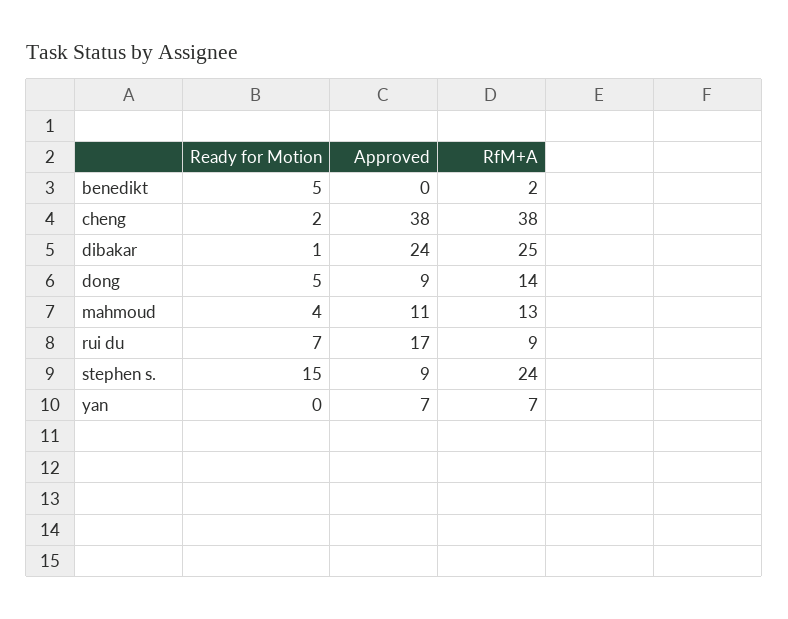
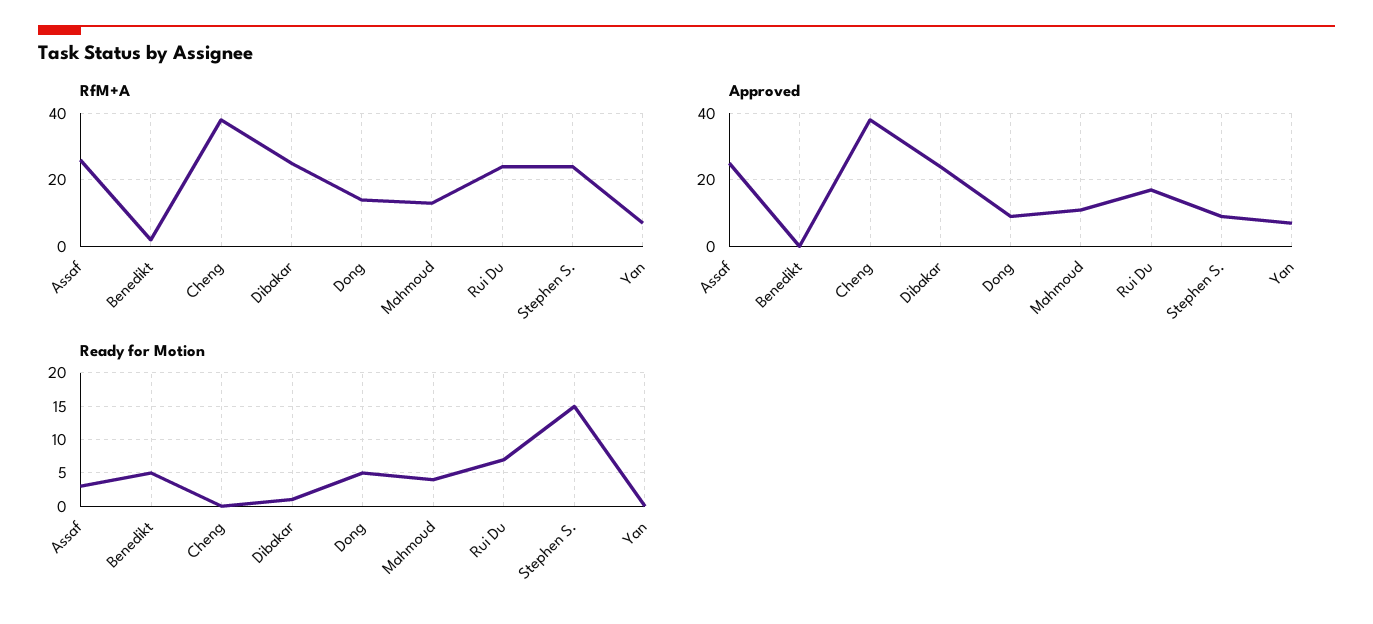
Ready for Motion, cheng: 2 -> 0
RfM+A, rui du: 9 -> 25
RfM+A, Assaf: none -> 25
Approved, Assaf: none -> 25
Ready for Motion, Assaf: none -> 3

